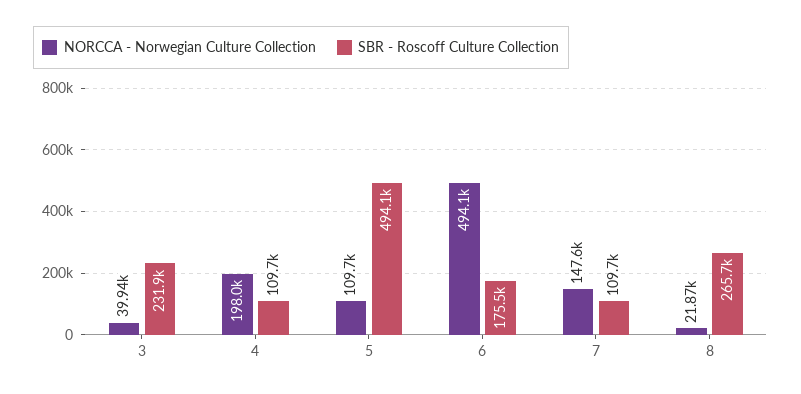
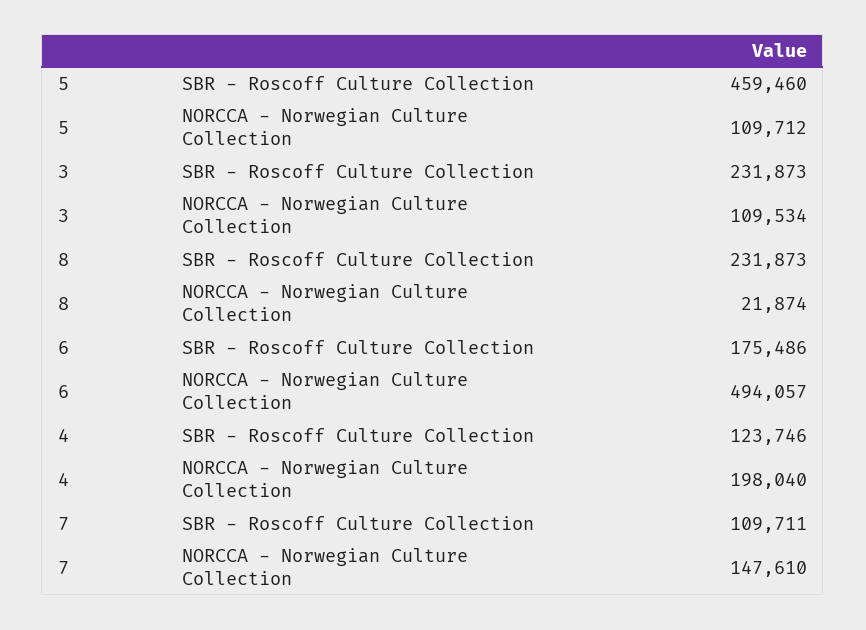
NORCCA - Norwegian Culture Collection, 3: 39940 -> 109534
SBR - Roscoff Culture Collection, 4: 109700 -> 123746
SBR - Roscoff Culture Collection, 5: 494100 -> 459460
SBR - Roscoff Culture Collection, 8: 265700 -> 231873

